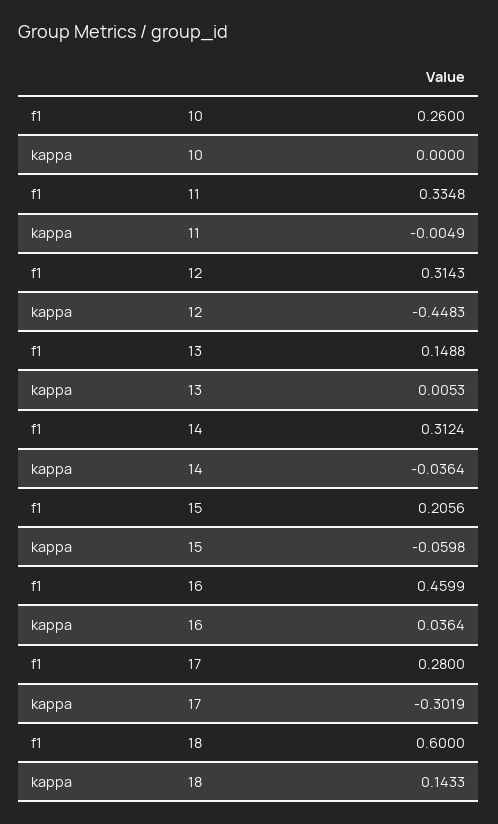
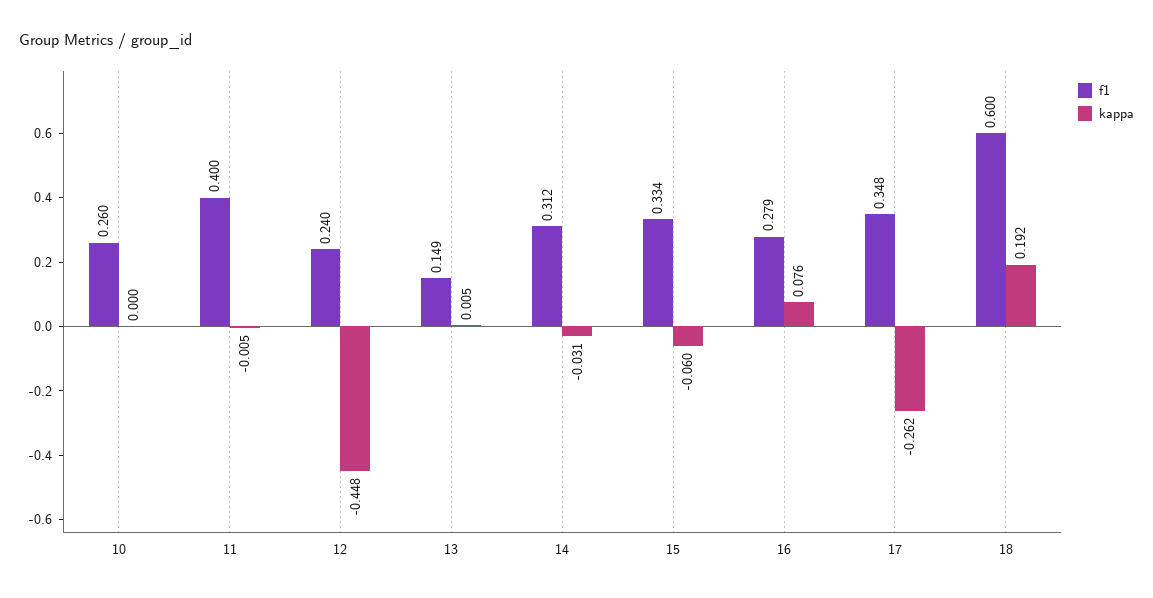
f1, 11: 0.3348 -> 0.4
f1, 12: 0.3143 -> 0.24
kappa, 14: -0.0364 -> -0.031
f1, 15: 0.2056 -> 0.334
f1, 16: 0.4599 -> 0.279
kappa, 16: 0.0364 -> 0.076
f1, 17: 0.28 -> 0.348
kappa, 17: -0.3019 -> -0.262
kappa, 18: 0.1433 -> 0.192

